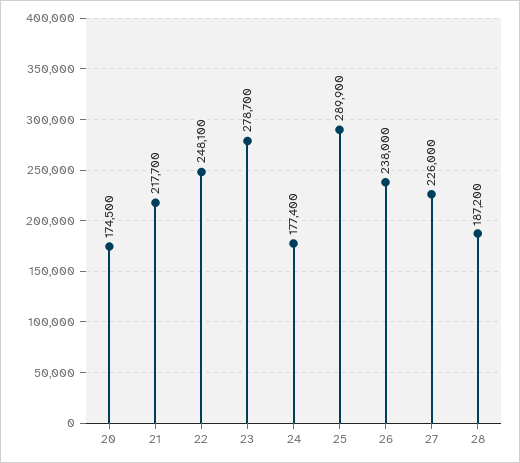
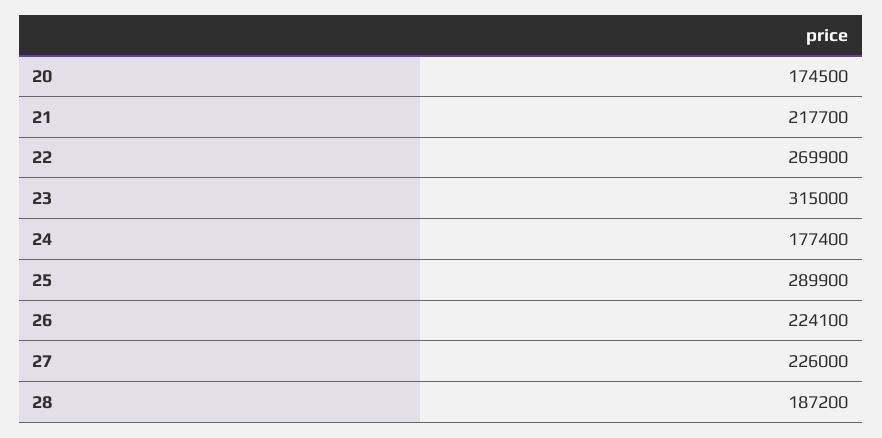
22: 248100 -> 269900
23: 278700 -> 315000
26: 238000 -> 224100

